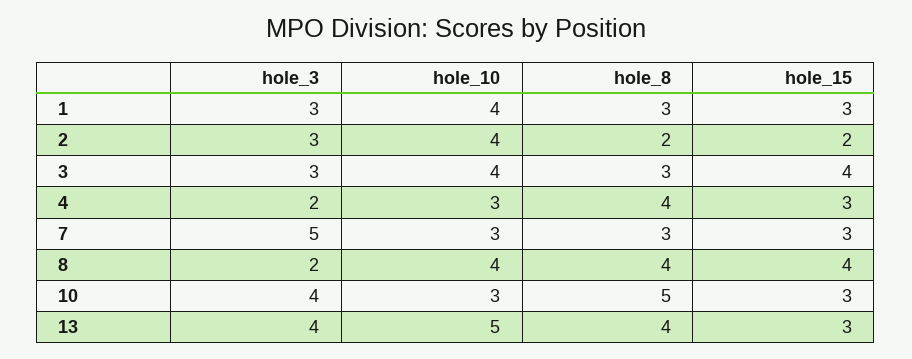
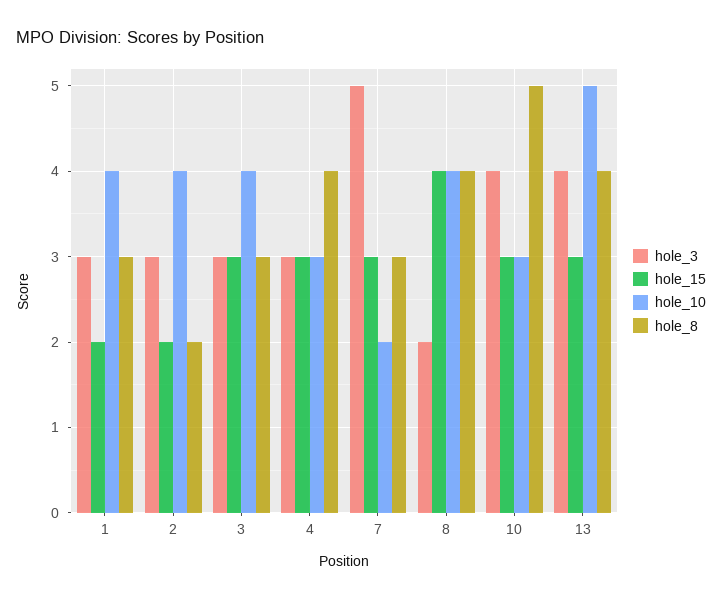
hole_15, 1: 3 -> 2
hole_15, 3: 4 -> 3
hole_3, 4: 2 -> 3
hole_10, 7: 3 -> 2

